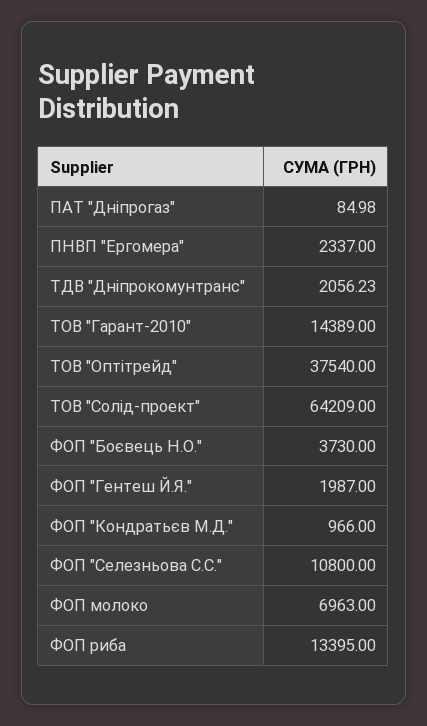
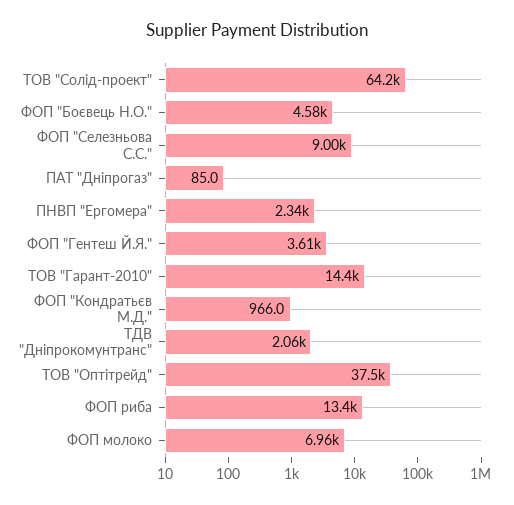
ФОП "Боєвець Н.О.": 3730 -> 4580
ФОП "Гентеш Й.Я.": 1987 -> 3610
ФОП "Селезньова С.С.": 10800 -> 9000

